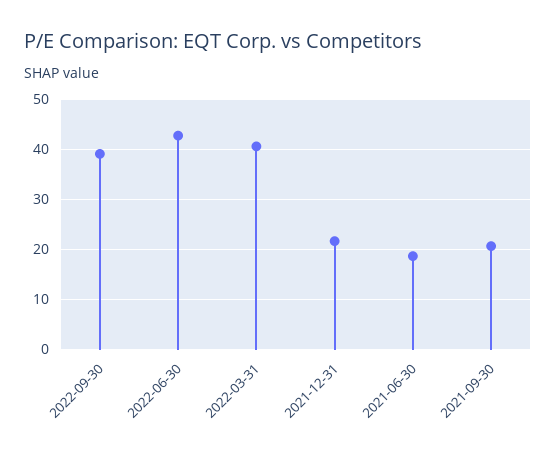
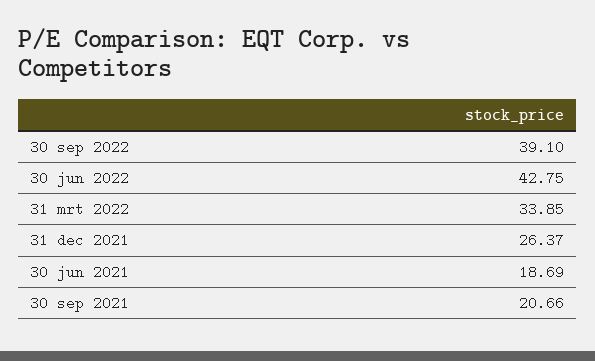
2022-03-31: 40 -> 33.85
2021-12-31: 22 -> 26.37

